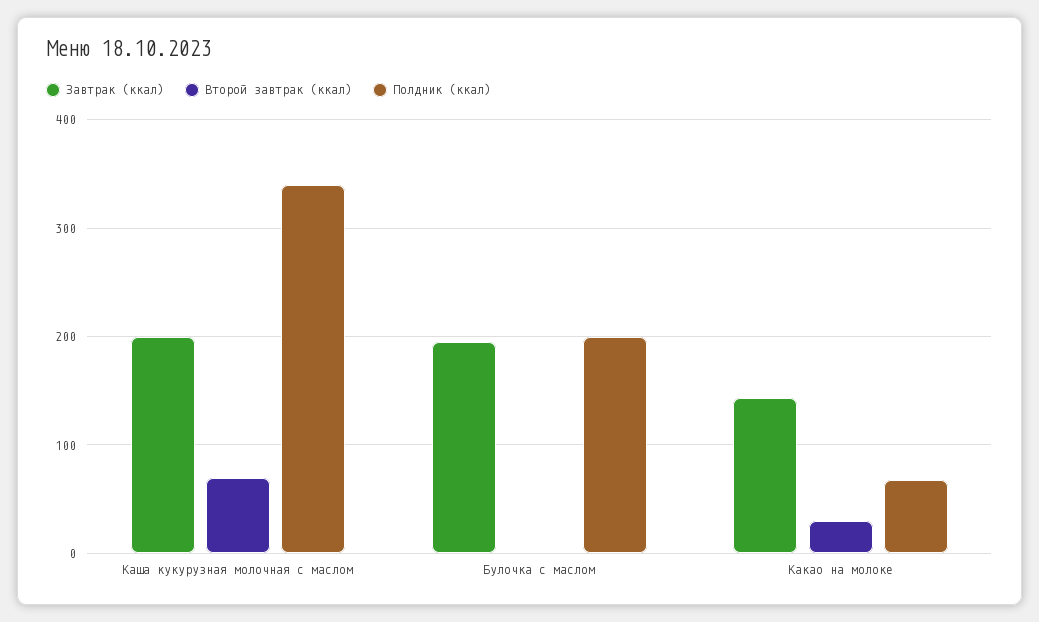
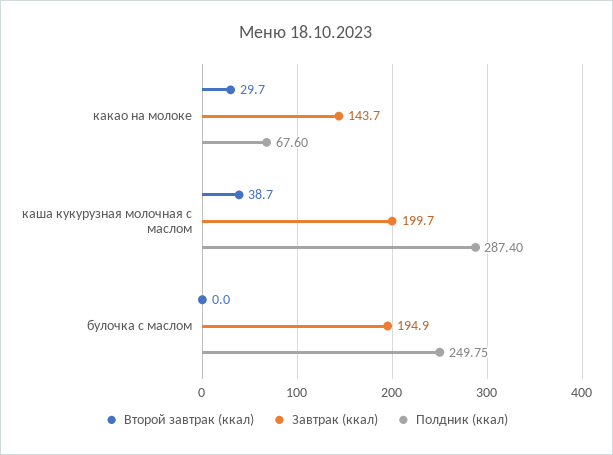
Второй завтрак (ккал), Каша кукурузная молочная с маслом: 70 -> 38.7
Полдник (ккал), Каша кукурузная молочная с маслом: 340 -> 287.4
Полдник (ккал), Булочка с маслом: 200 -> 249.75

